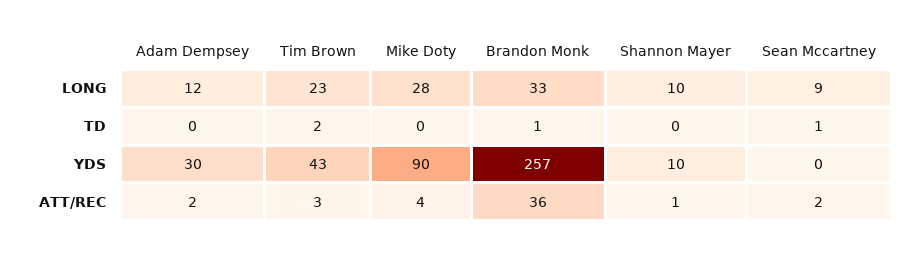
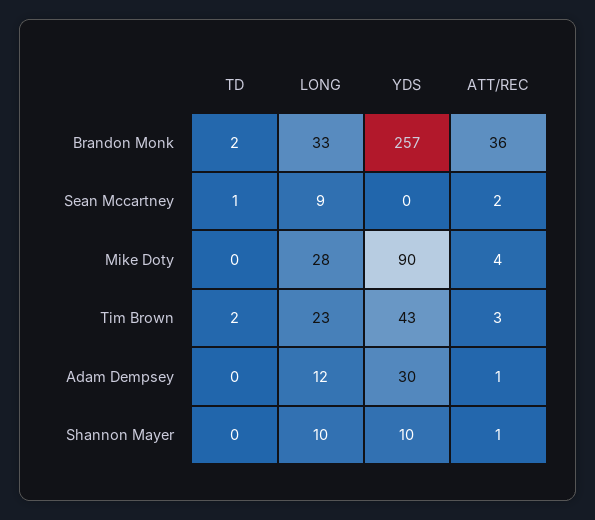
Brandon Monk, TD: 1 -> 2
Adam Dempsey, ATT/REC: 2 -> 1

